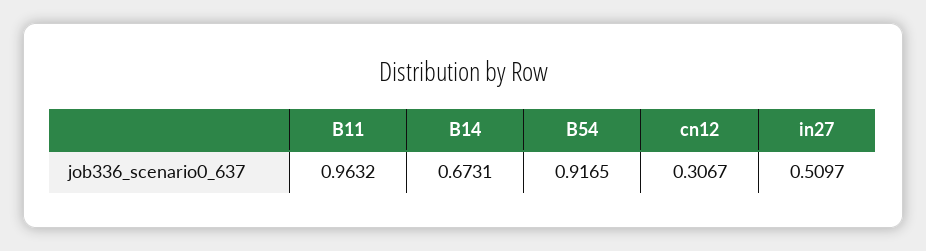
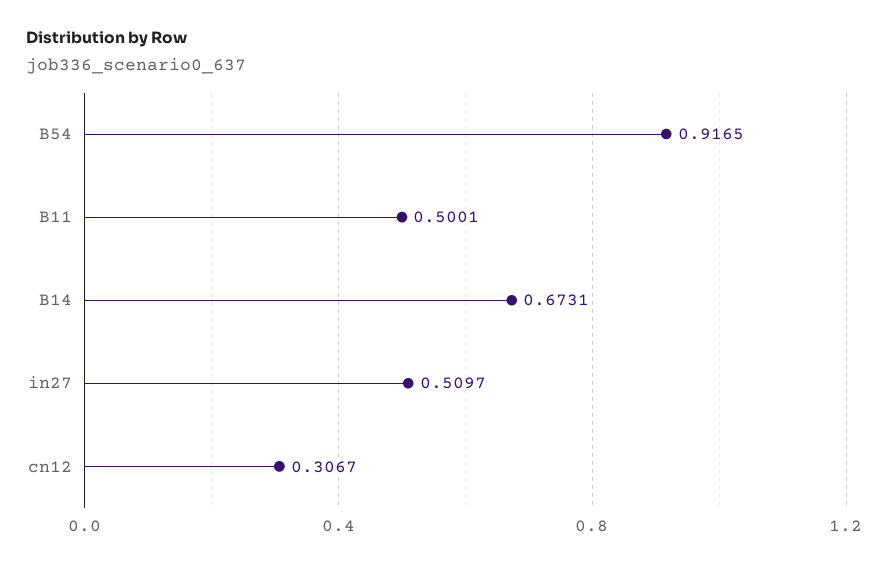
B11: 0.9632 -> 0.5001

